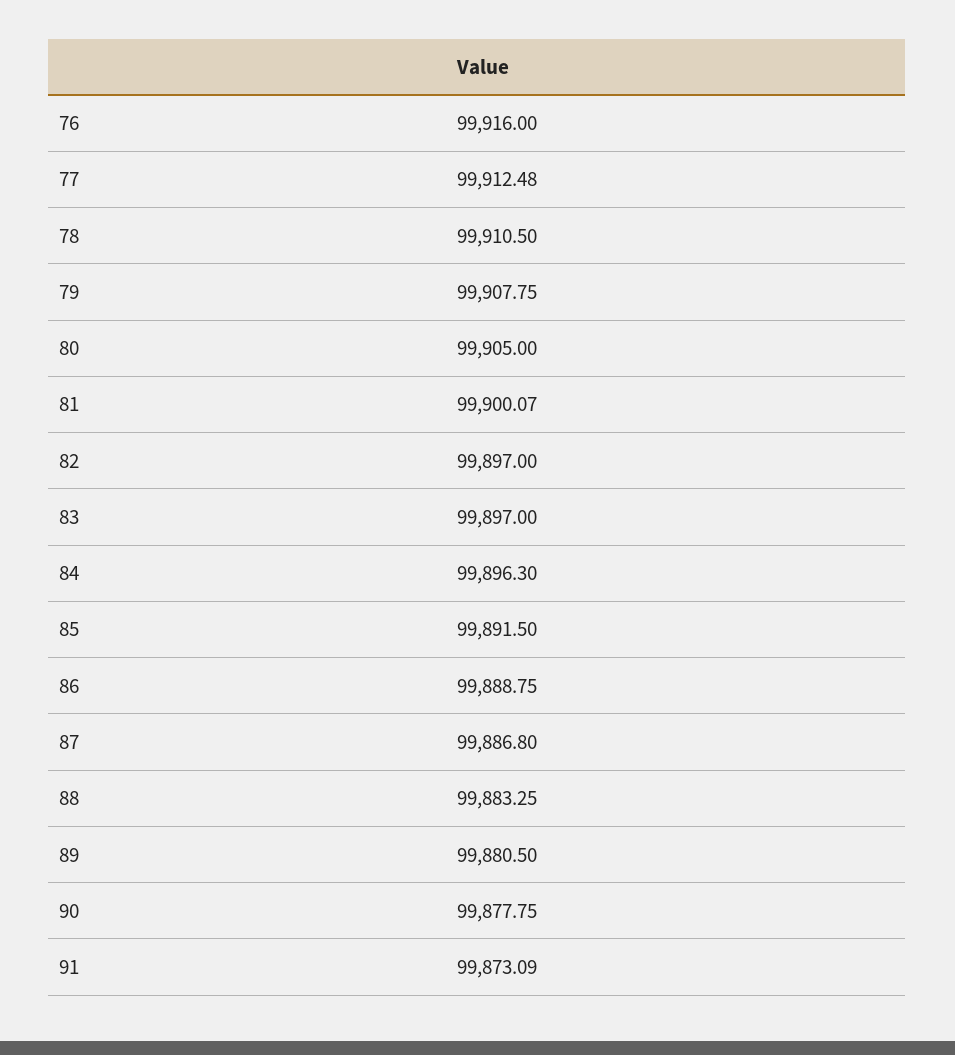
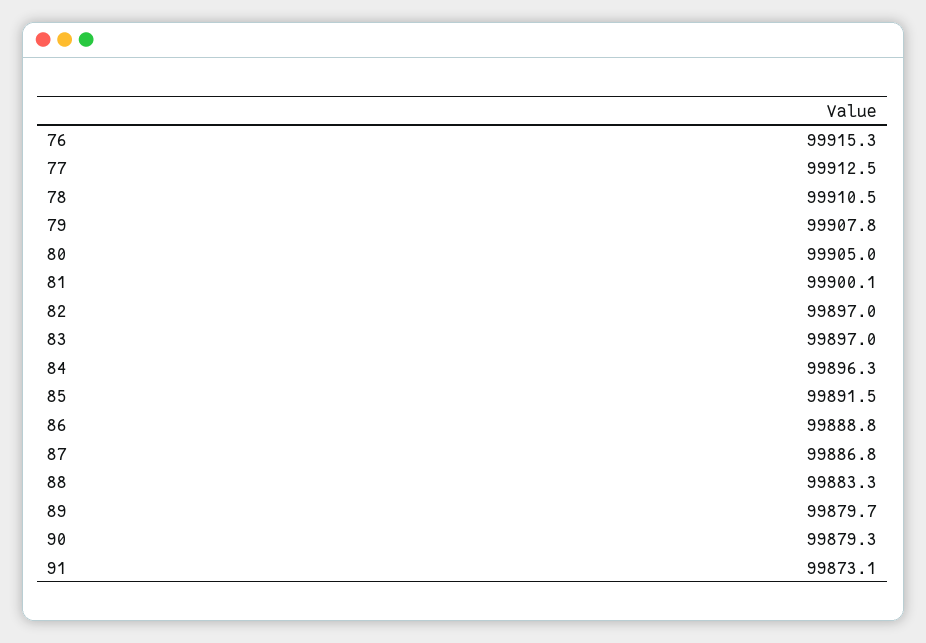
76: 99916 -> 99915.3
89: 99880.5 -> 99879.7
90: 99877.75 -> 99879.3

